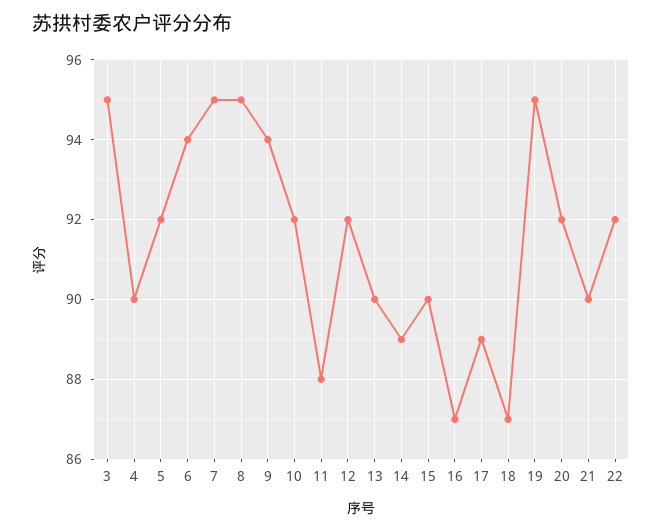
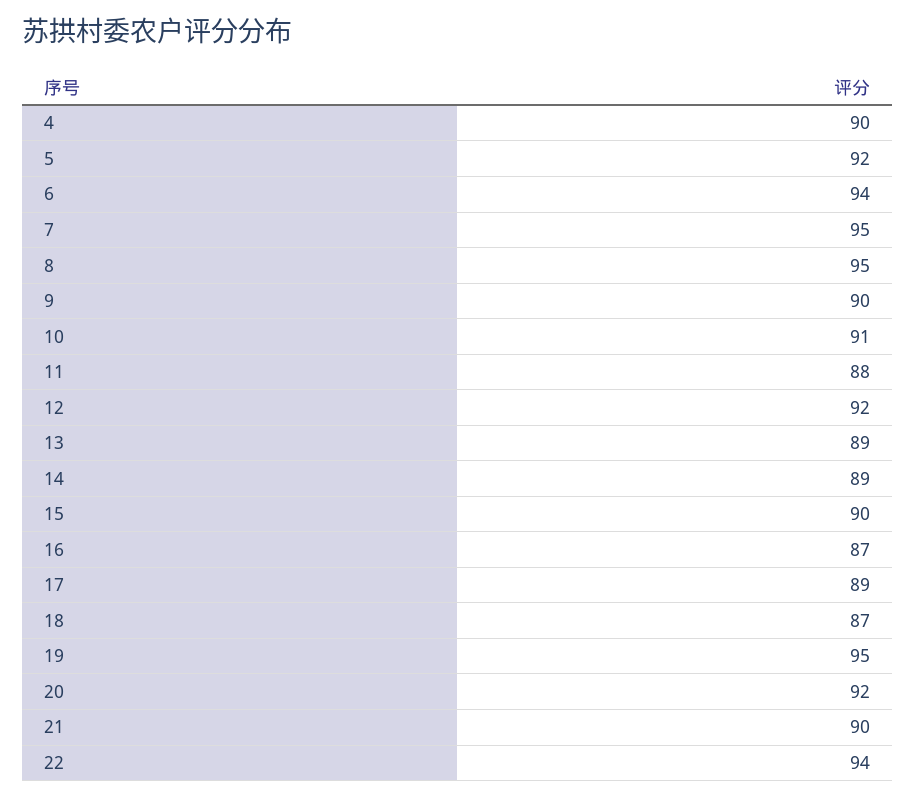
3: 95 -> none
9: 94 -> 90
10: 92 -> 91
13: 90 -> 89
22: 92 -> 94

